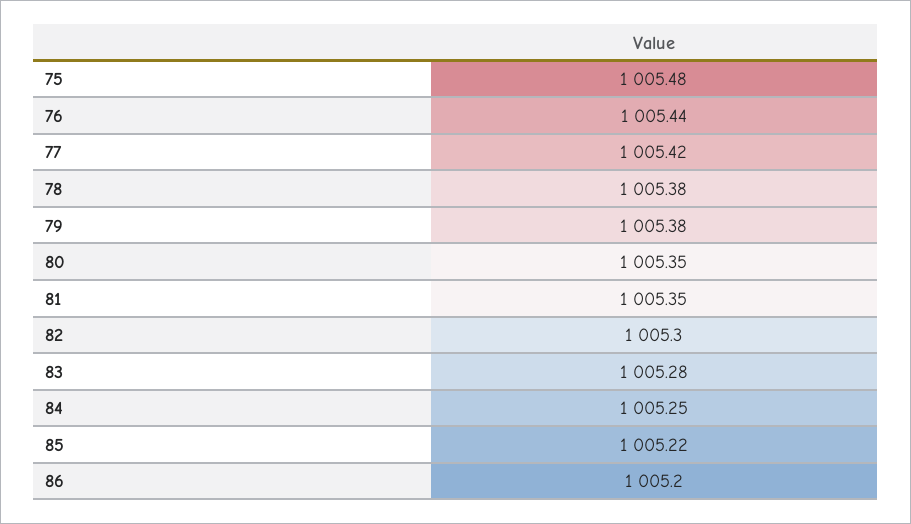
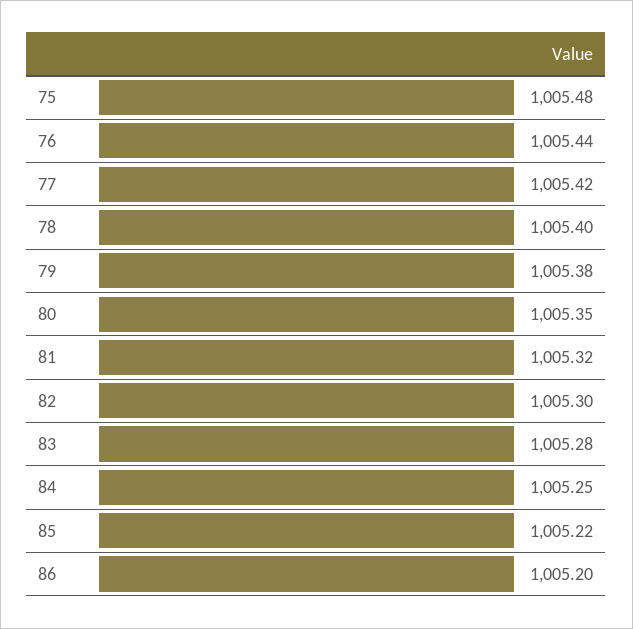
78: 1005.38 -> 1005.4
81: 1005.35 -> 1005.32

